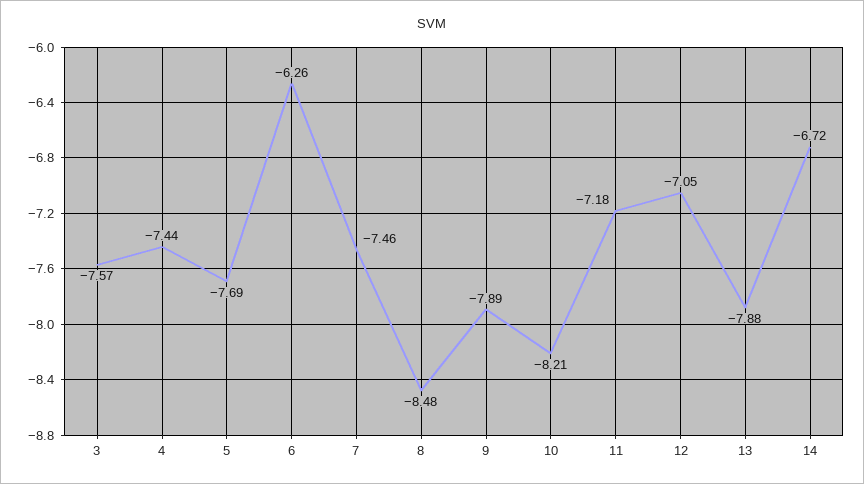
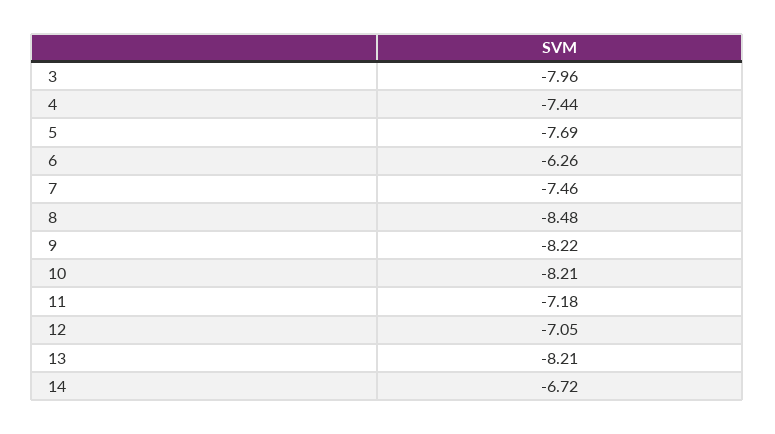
3: -7.57 -> -7.96
9: -7.89 -> -8.22
13: -7.88 -> -8.21

